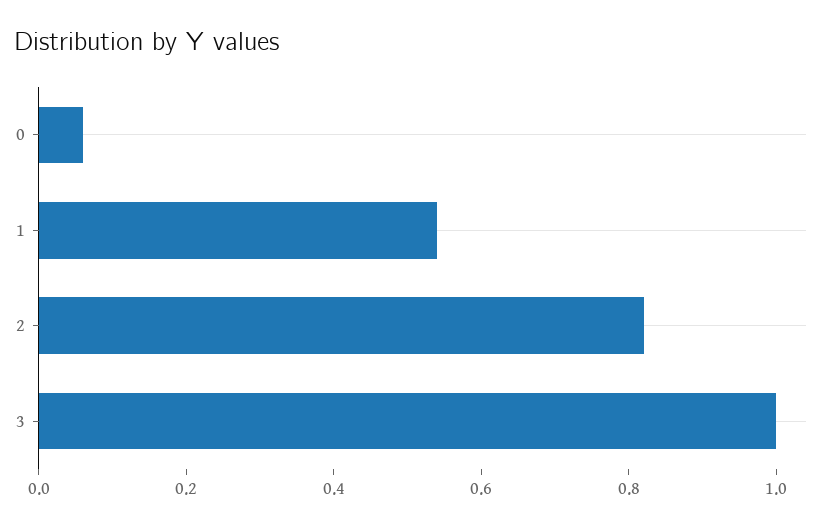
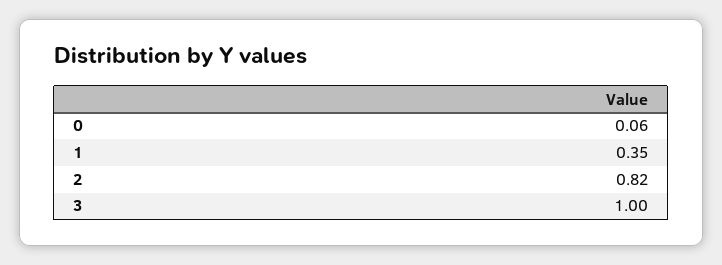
1: 0.55 -> 0.35

